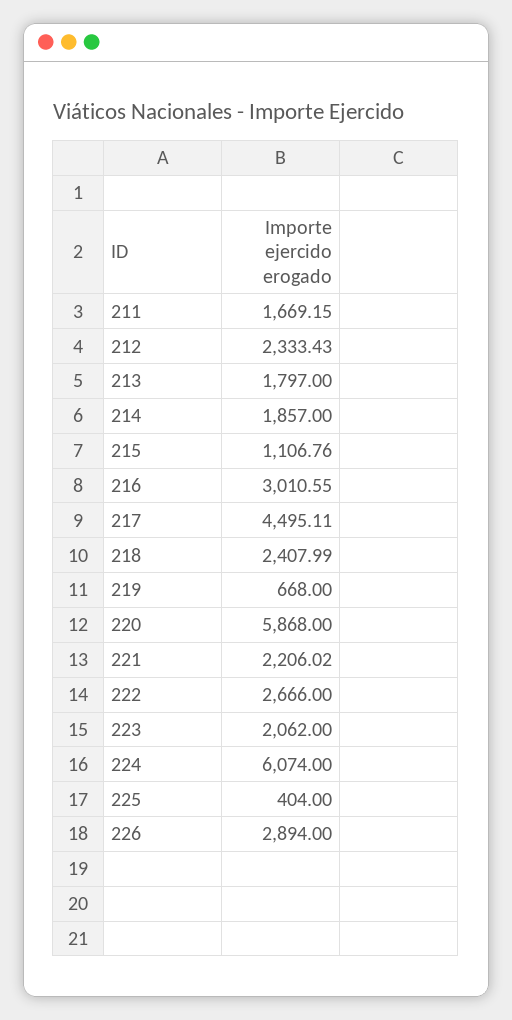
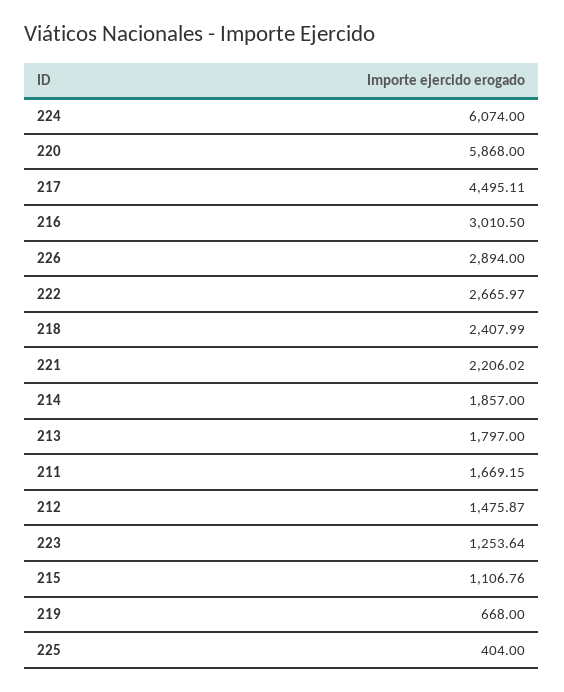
212: 2333.43 -> 1475.87
216: 3010.55 -> 3010.5
222: 2666 -> 2665.97
223: 2062 -> 1253.64

